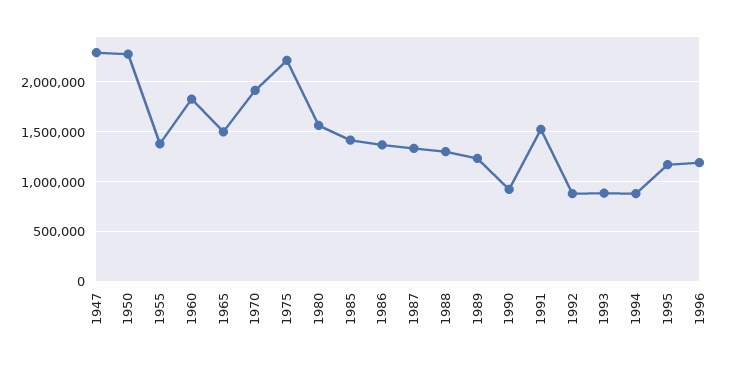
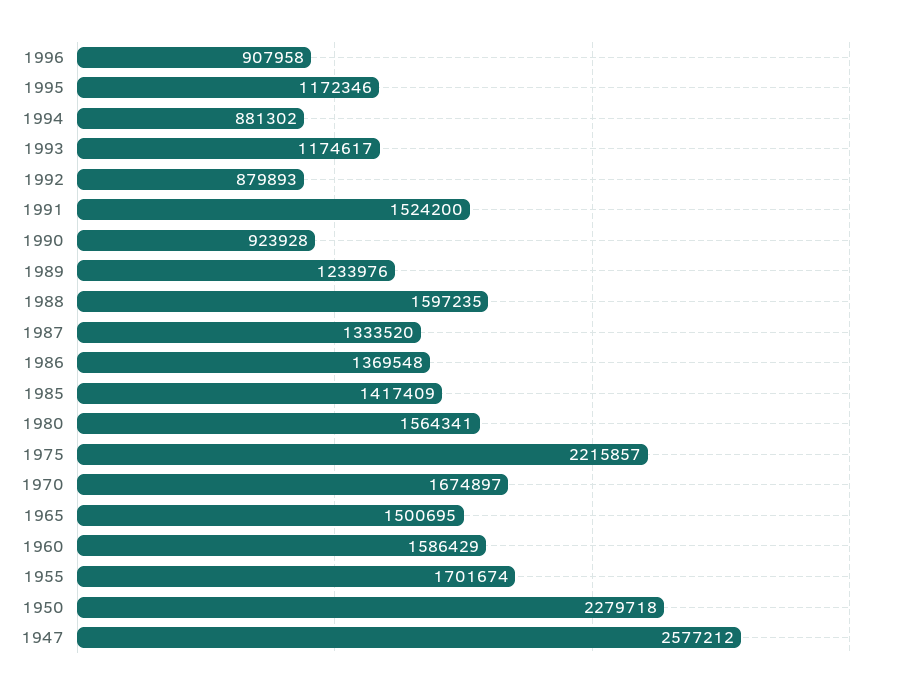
1947: 2300000 -> 2577212
1955: 1400000 -> 1701674
1960: 1800000 -> 1586429
1970: 1900000 -> 1674897
1988: 1300000 -> 1597235
1993: 900000 -> 1174617
1996: 1200000 -> 907958

